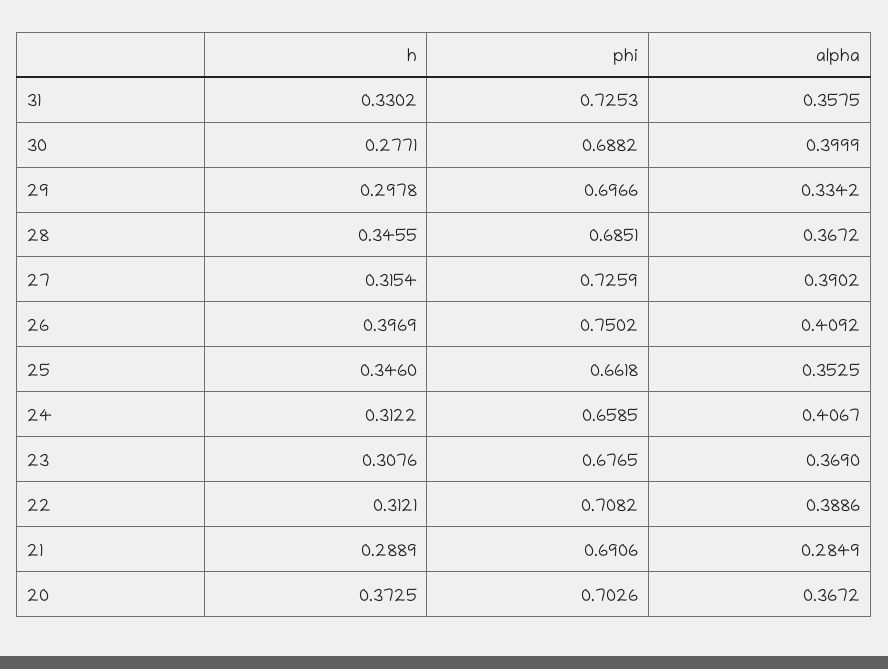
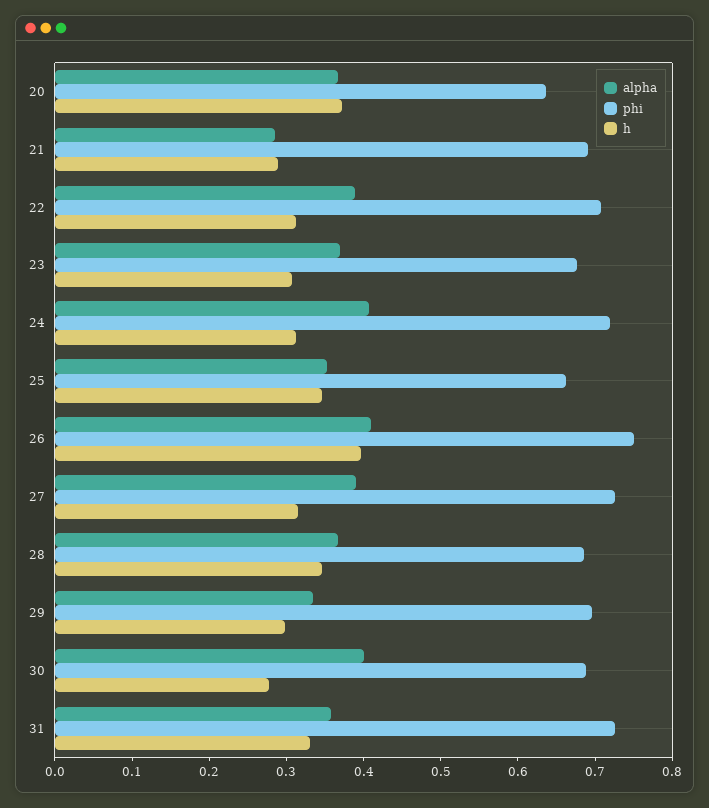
phi, 24: 0.6585 -> 0.72
phi, 20: 0.7026 -> 0.64

